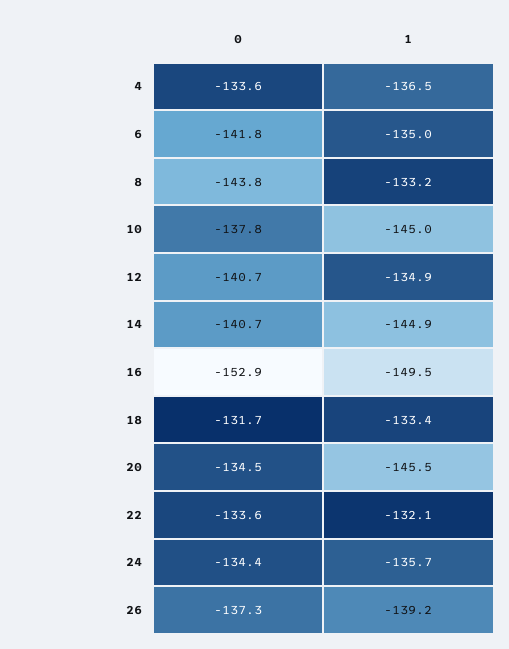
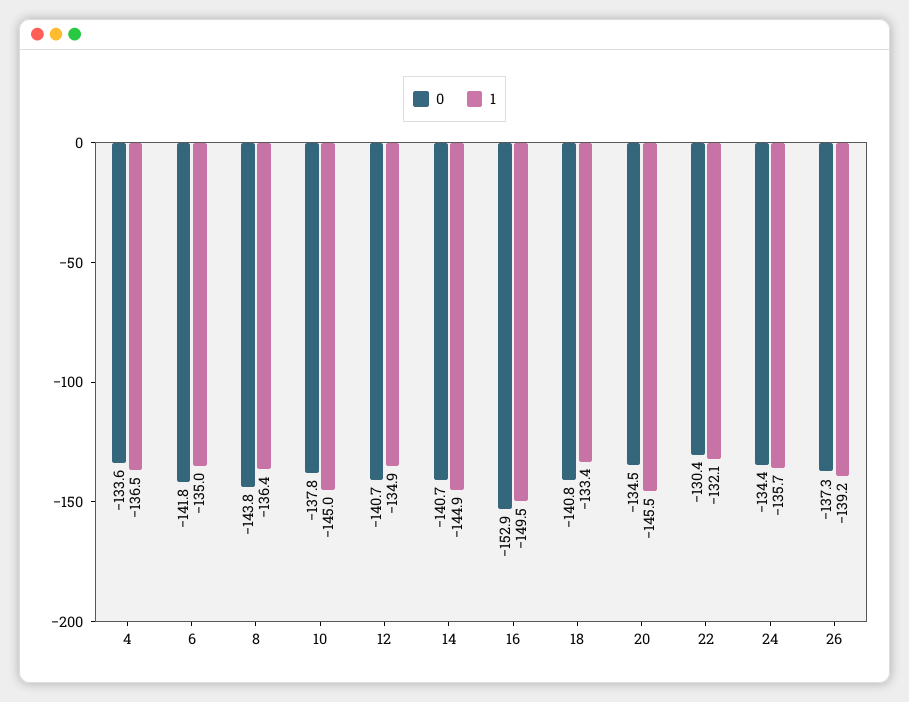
1, 8: -133.2 -> -136.4
0, 18: -131.7 -> -140.8
0, 22: -133.6 -> -130.4

